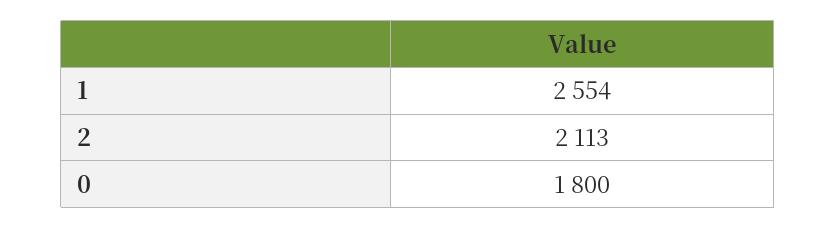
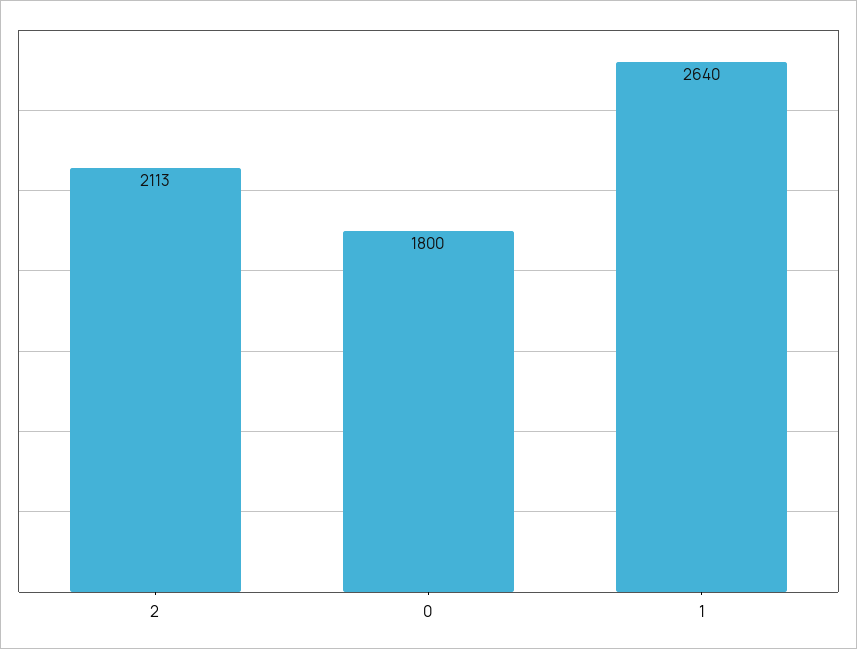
1: 2554 -> 2640

